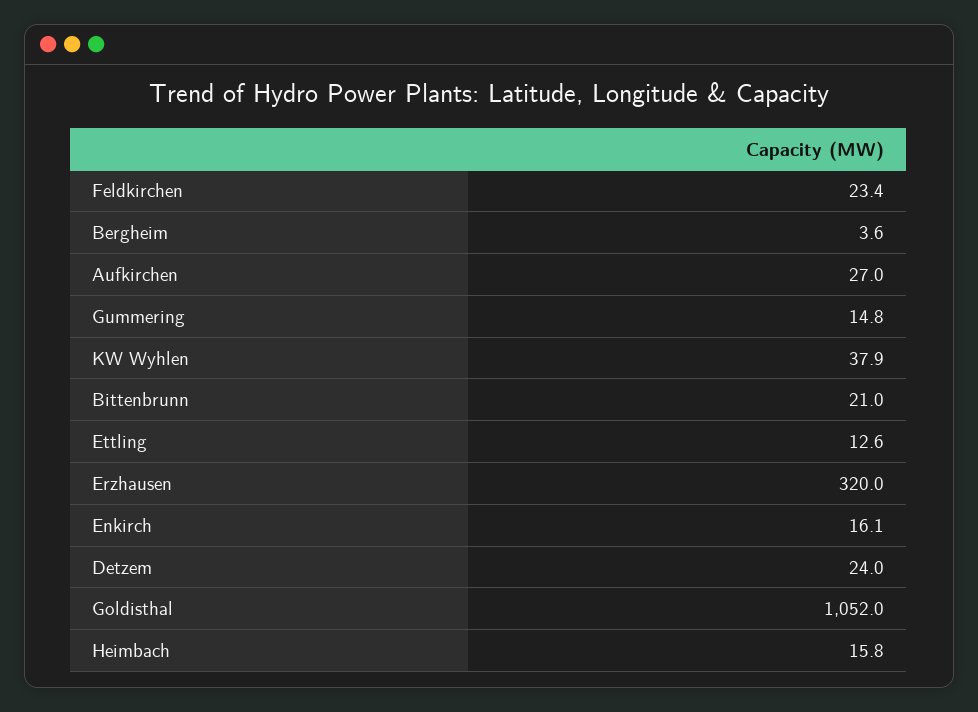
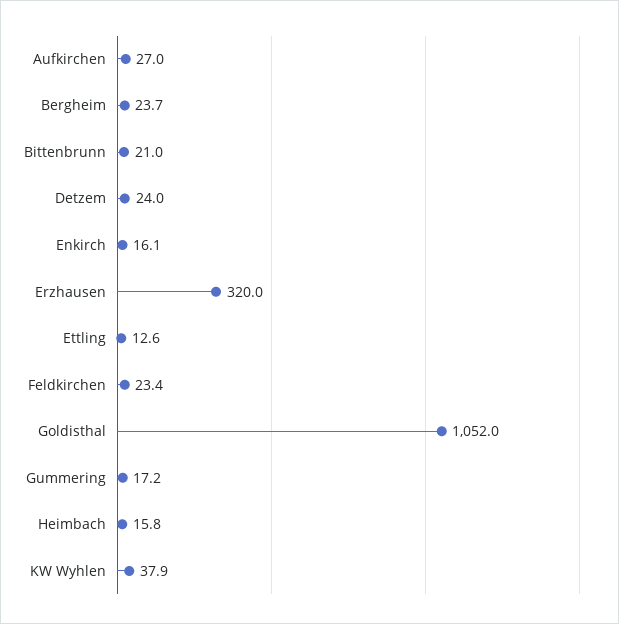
Bergheim: 3.6 -> 23.7
Gummering: 14.8 -> 17.2

